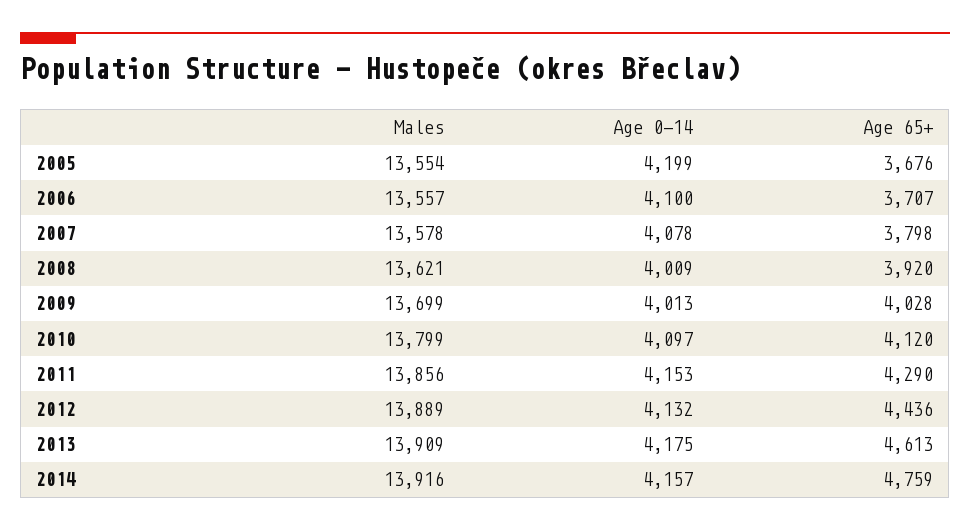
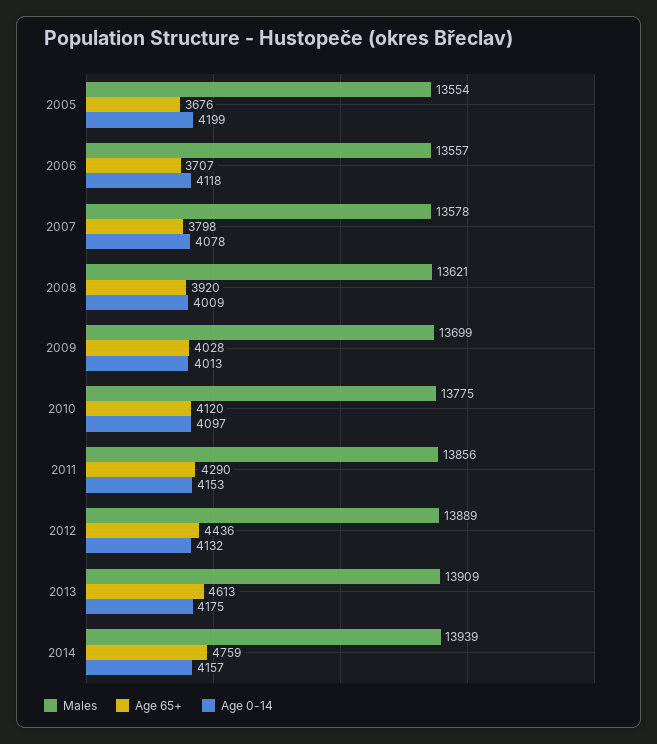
Age 0-14, 2006: 4100 -> 4118
Males, 2010: 13799 -> 13775
Males, 2014: 13916 -> 13939

